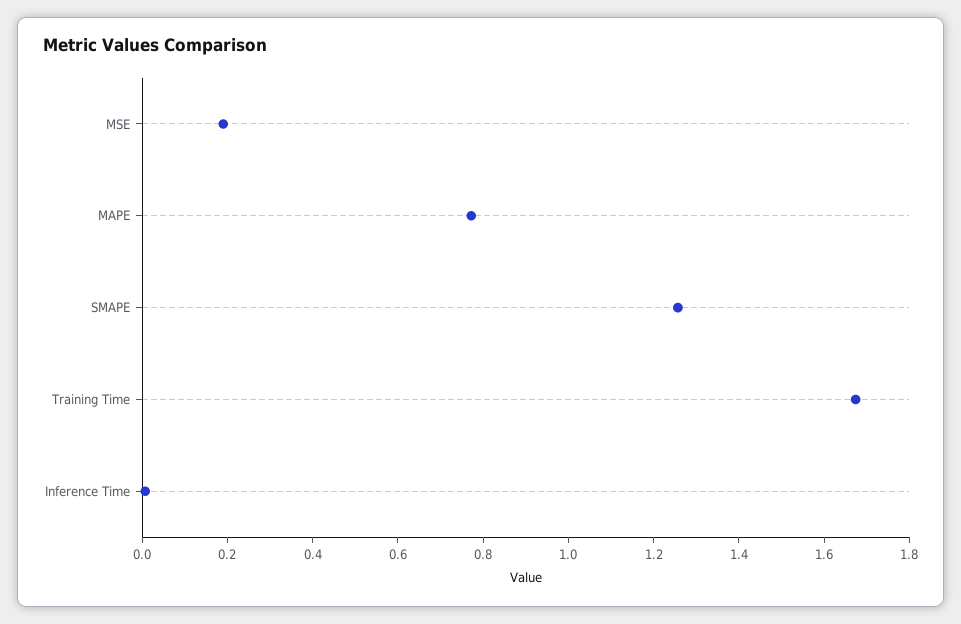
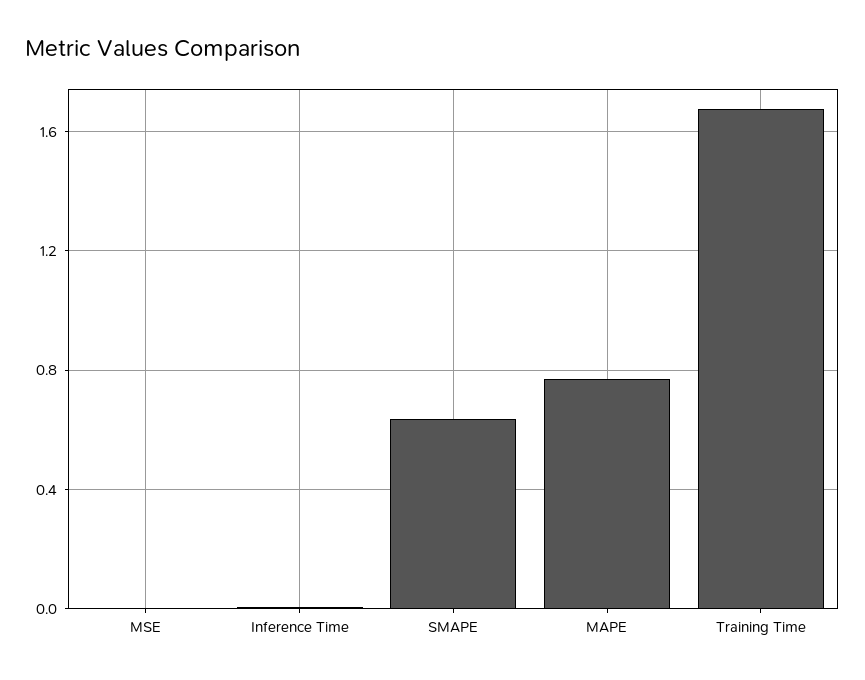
MSE: 0.2 -> 0
SMAPE: 1.25 -> 0.65

